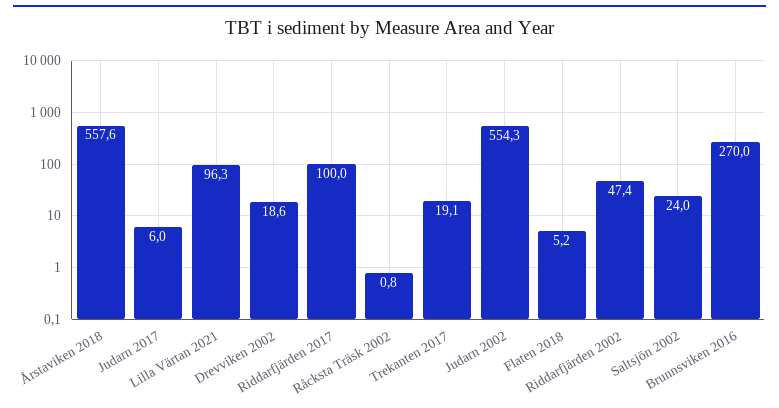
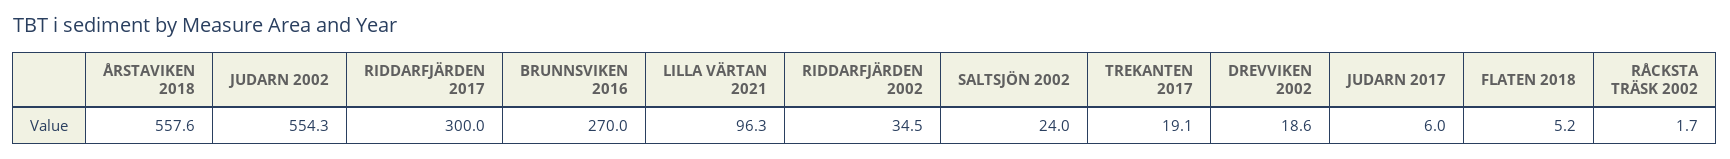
Riddarfjärden 2017: 100 -> 300
Råcksta Träsk 2002: 0.8 -> 1.7
Riddarfjärden 2002: 47.4 -> 34.5

